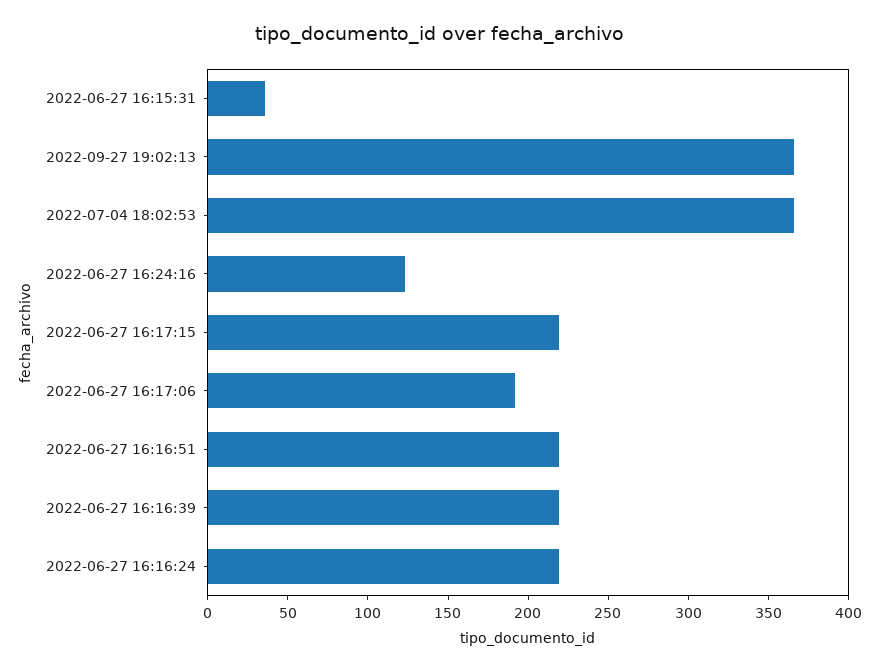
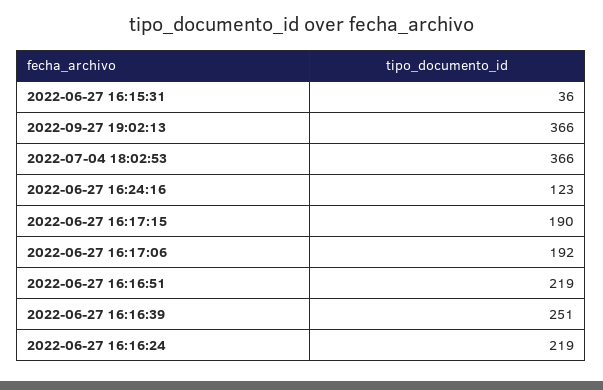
2022-06-27 16:17:15: 220 -> 190
2022-06-27 16:16:39: 220 -> 251

